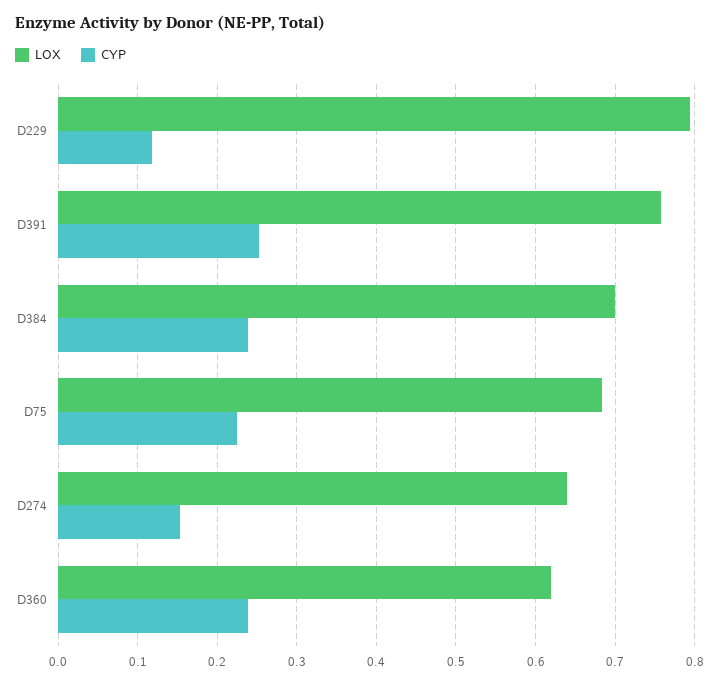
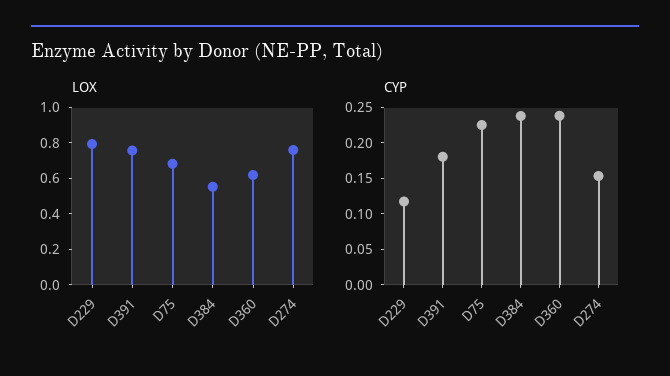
CYP, D391: 0.25 -> 0.175
LOX, D384: 0.7 -> 0.55
LOX, D274: 0.64 -> 0.75

